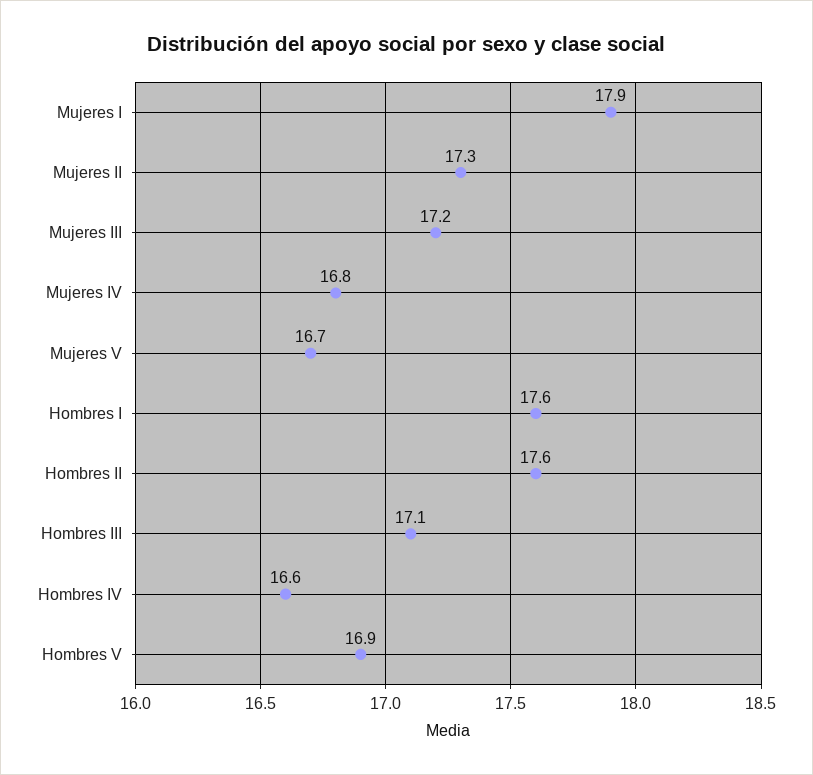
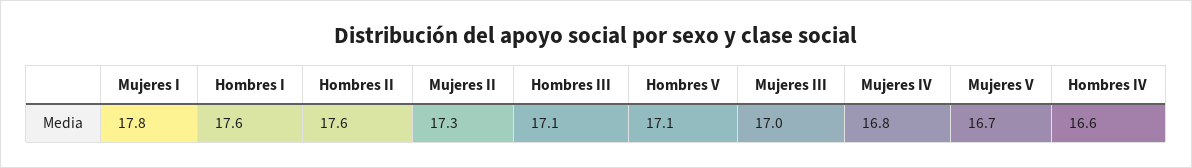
Mujeres I: 17.9 -> 17.8
Mujeres III: 17.2 -> 17
Hombres V: 16.9 -> 17.1

